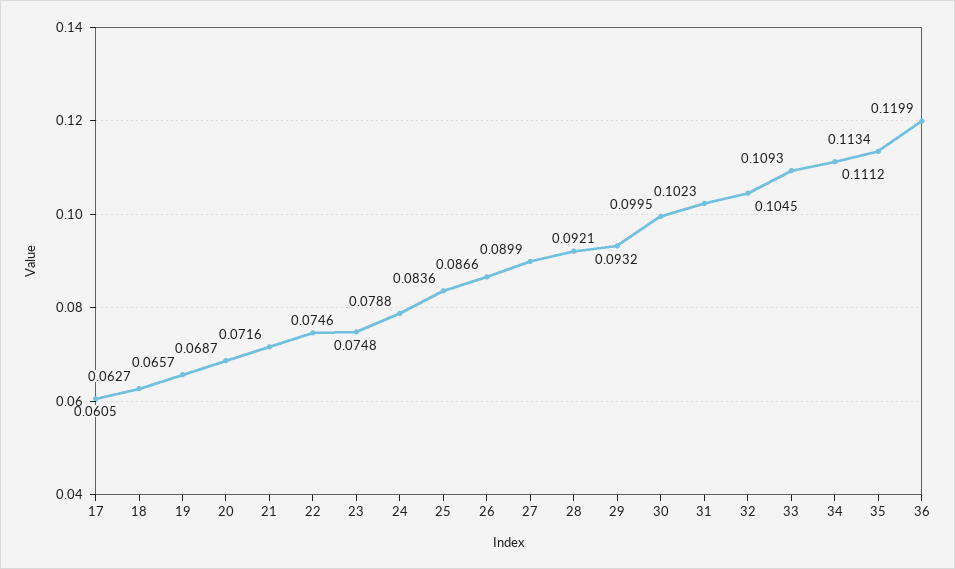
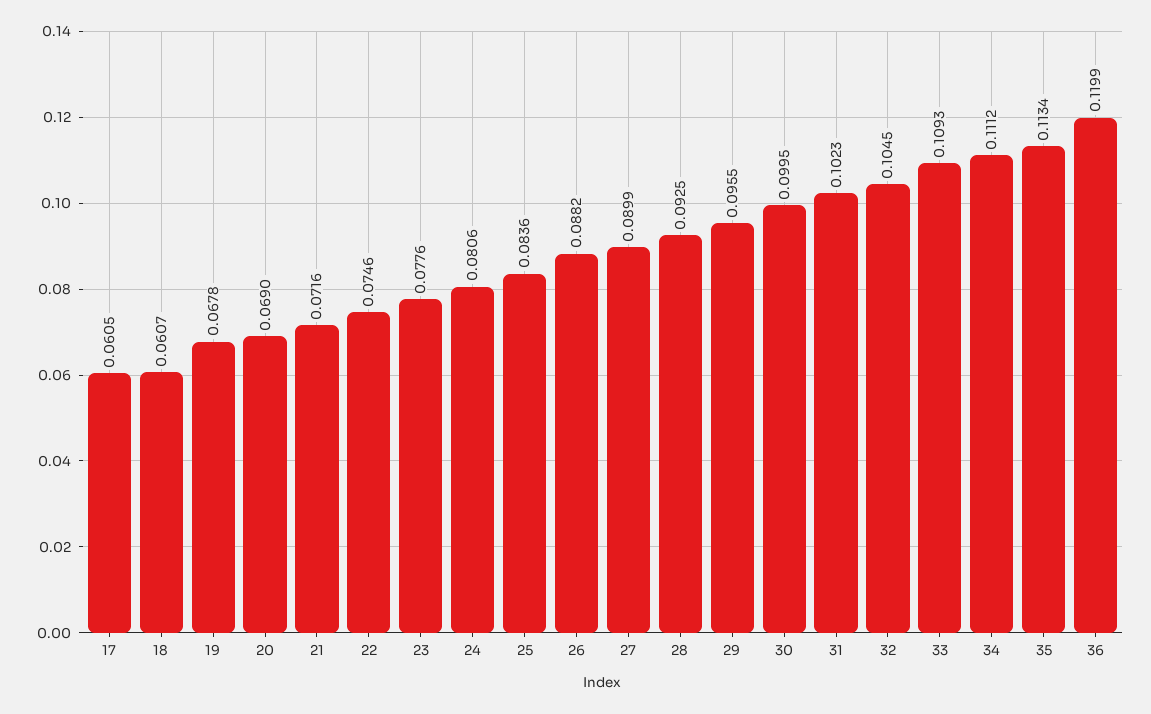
18: 0.0627 -> 0.0607
19: 0.0657 -> 0.0678
20: 0.0687 -> 0.069
23: 0.0748 -> 0.0776
24: 0.0788 -> 0.0806
26: 0.0866 -> 0.0882
28: 0.0921 -> 0.0925
29: 0.0932 -> 0.0955

